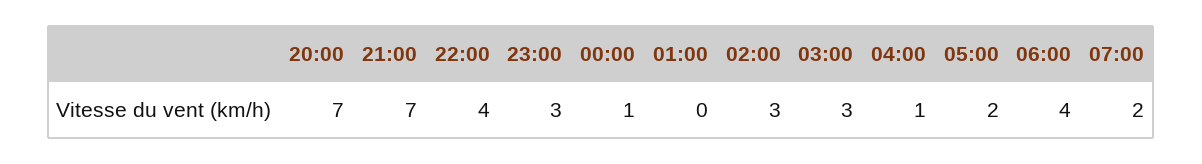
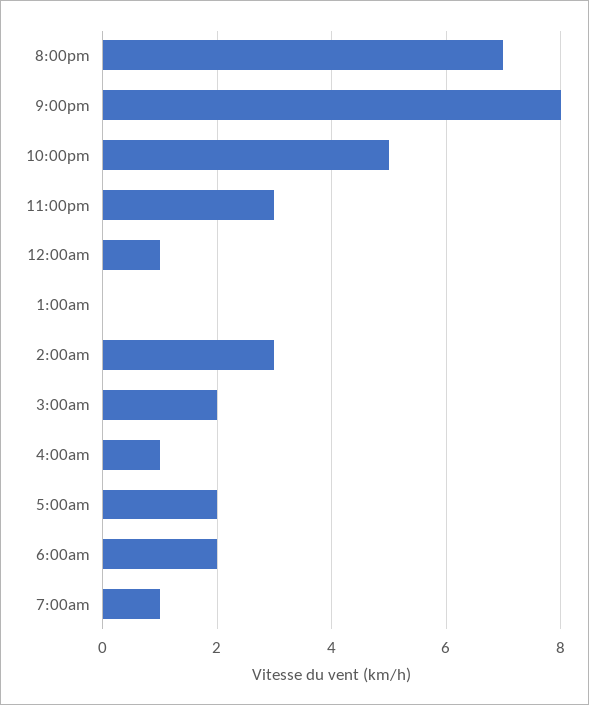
21:00: 7 -> 8
22:00: 4 -> 5
03:00: 3 -> 2
06:00: 4 -> 2
07:00: 2 -> 1

